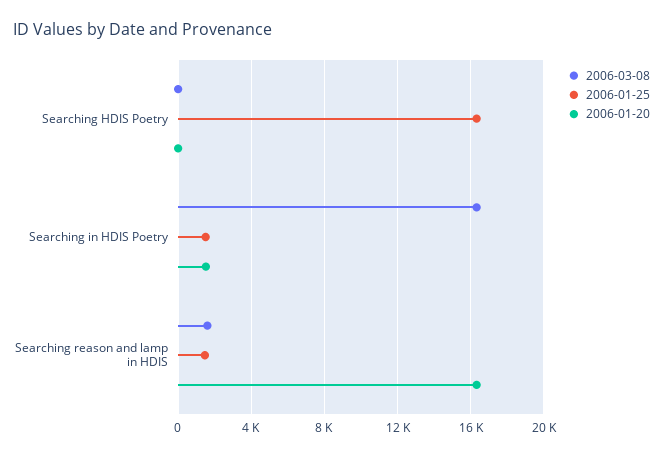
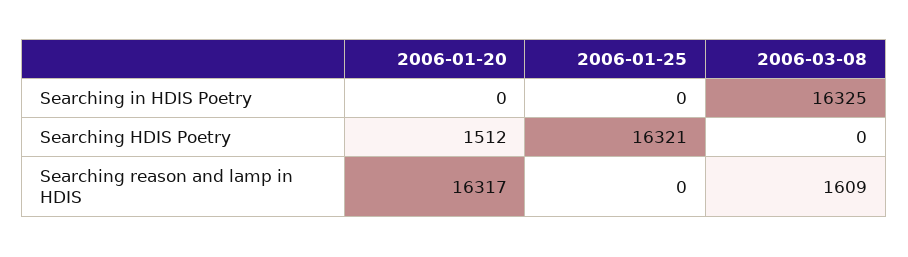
2006-01-20, Searching HDIS Poetry: 0 -> 1512
2006-01-25, Searching in HDIS Poetry: 1500 -> 0
2006-01-20, Searching in HDIS Poetry: 1500 -> 0
2006-01-25, Searching reason and lamp in HDIS: 1500 -> 0

